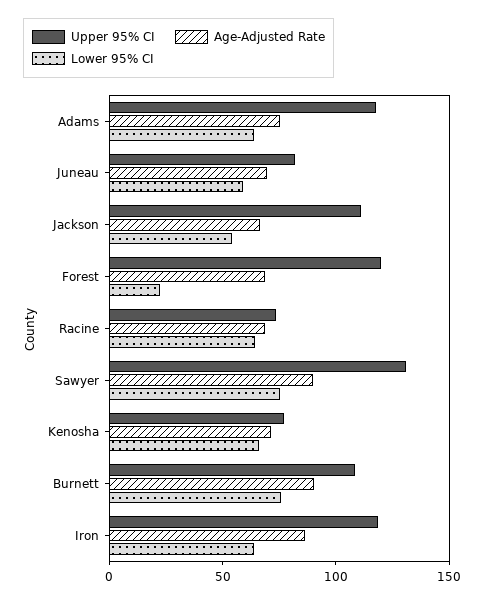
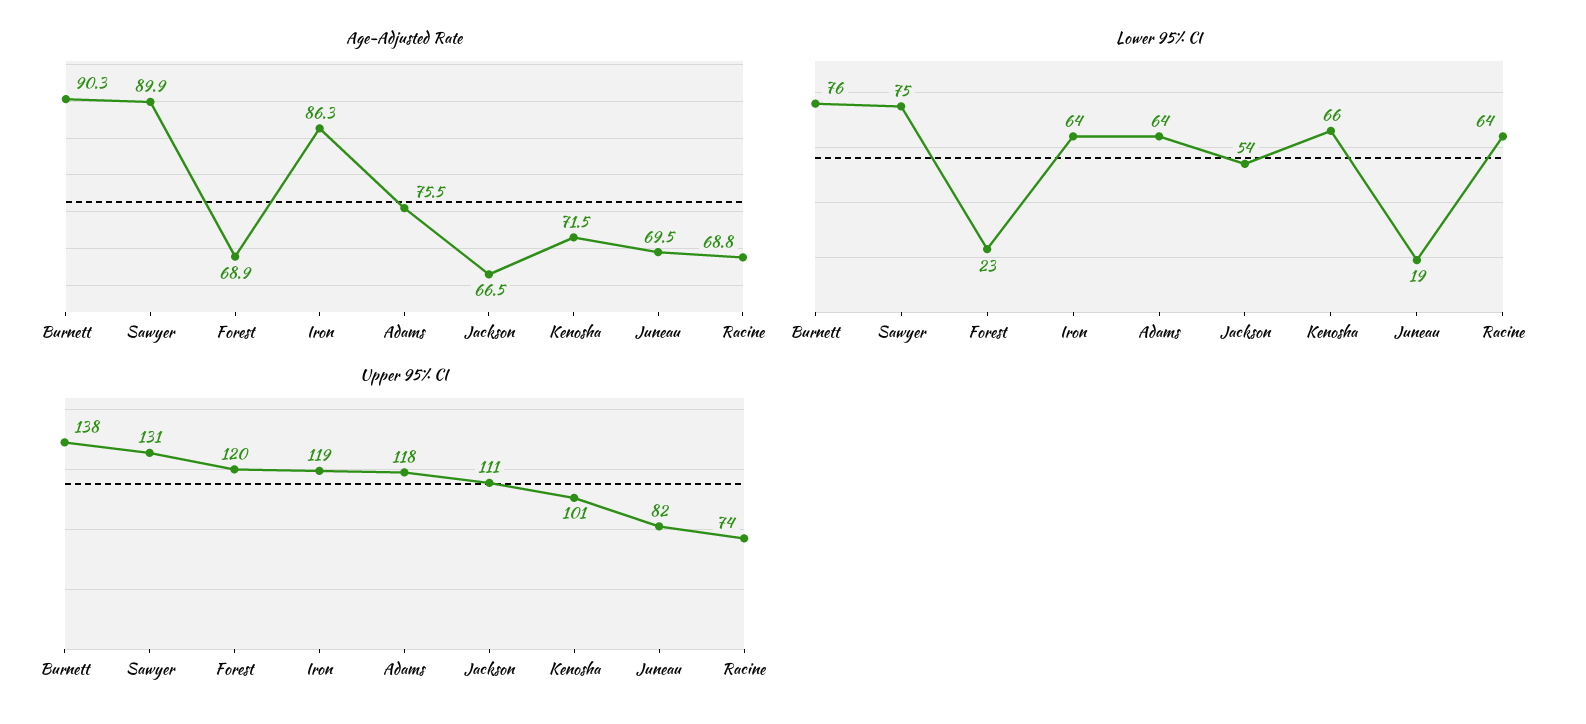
Lower 95% CI, Juneau: 60 -> 19
Upper 95% CI, Kenosha: 80 -> 101
Upper 95% CI, Burnett: 110 -> 138

